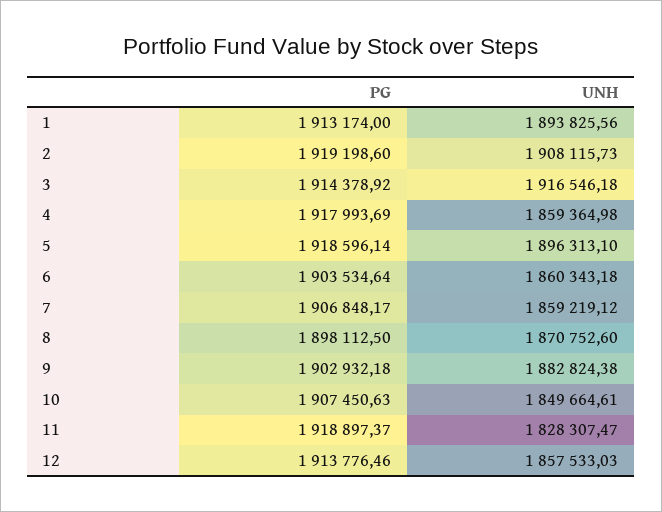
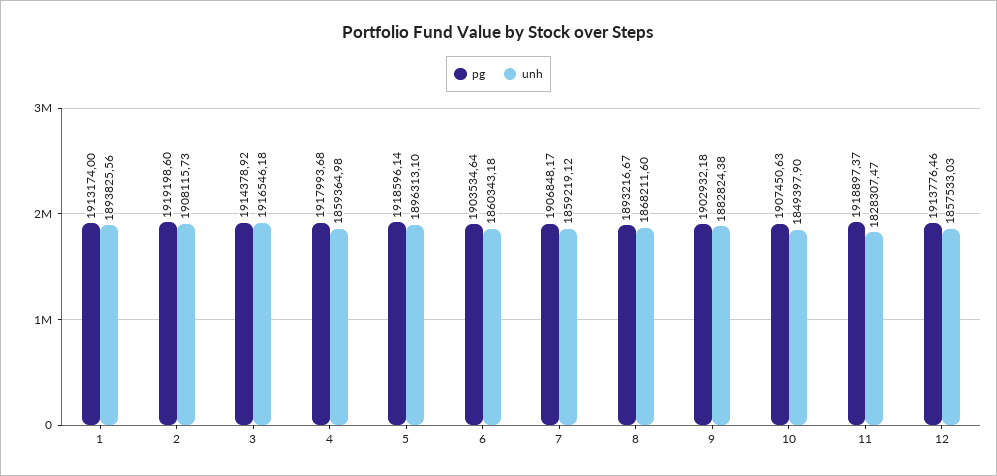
PG, 4: 1917993.69 -> 1917993.68
PG, 8: 1898112.5 -> 1893216.67
UNH, 8: 1870752.6 -> 1868211.6
UNH, 10: 1849664.61 -> 1849397.9

